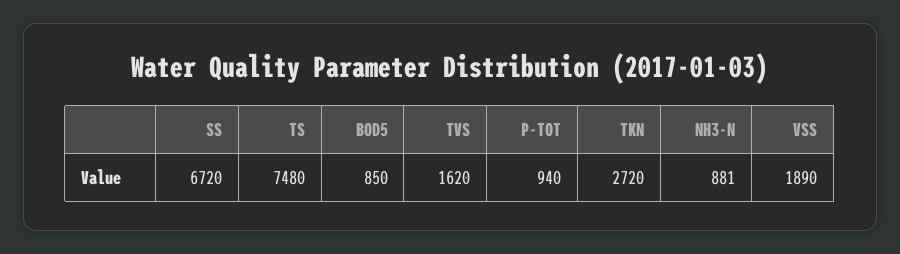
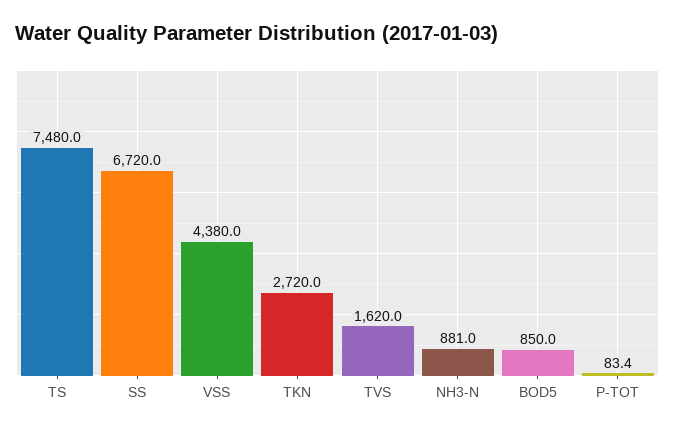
P-TOT: 940 -> 83.4
VSS: 1890 -> 4380

